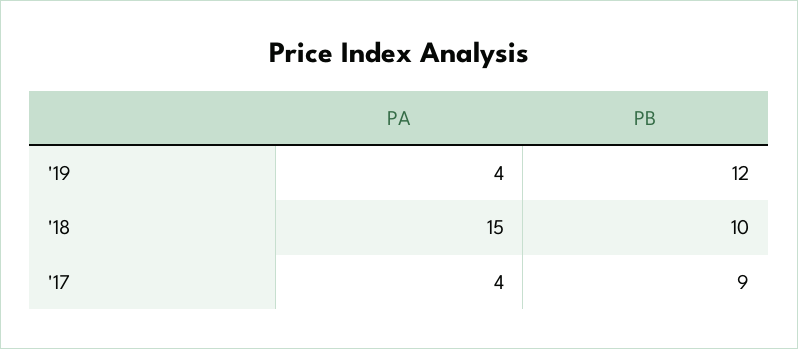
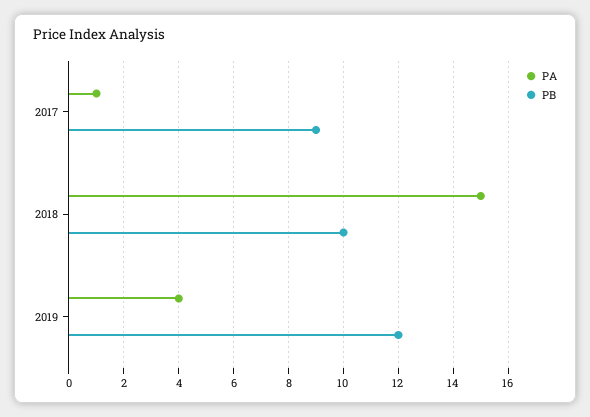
PA, '17: 4 -> 1

